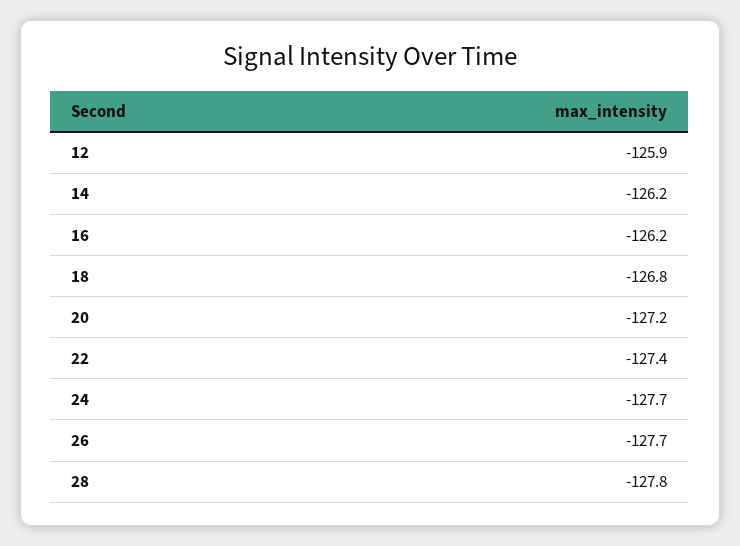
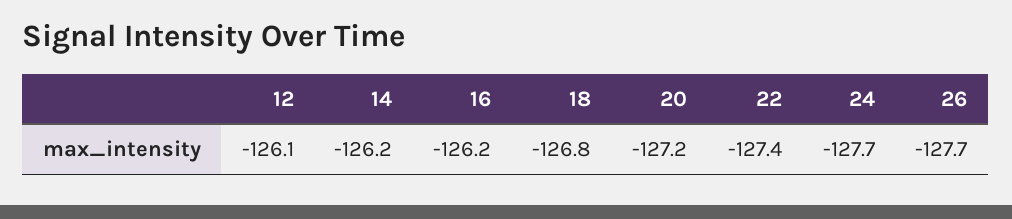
12: -125.9 -> -126.1
28: -127.8 -> none

